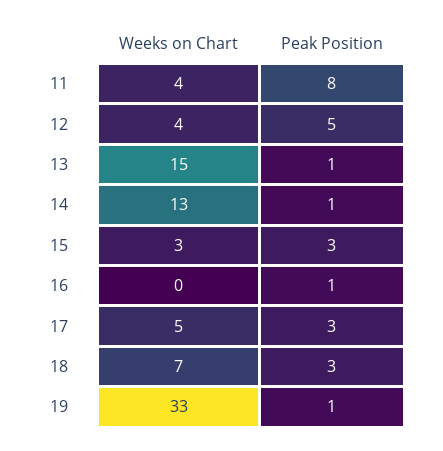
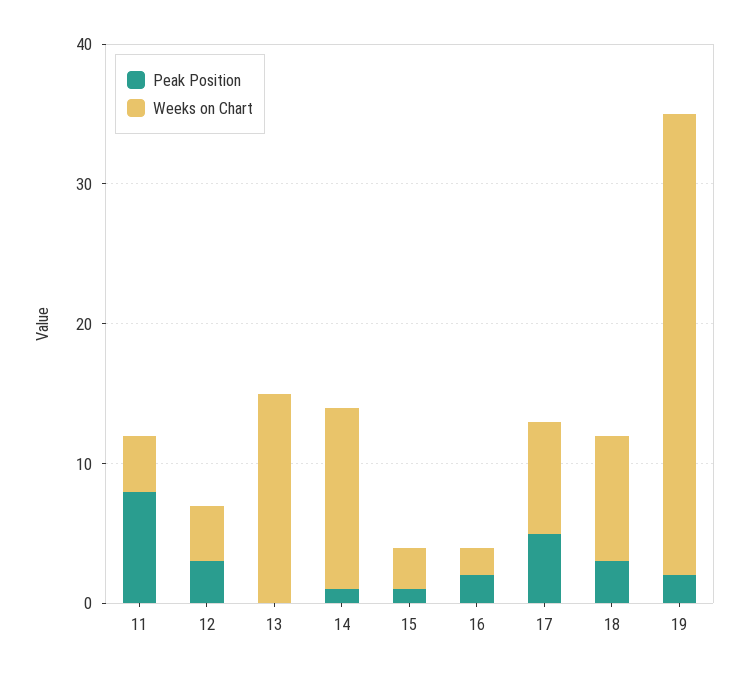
Peak Position, 12: 5 -> 3
Peak Position, 13: 1 -> 0
Peak Position, 15: 3 -> 1
Weeks on Chart, 16: 0 -> 2
Peak Position, 16: 1 -> 2
Weeks on Chart, 17: 5 -> 8
Peak Position, 17: 3 -> 5
Weeks on Chart, 18: 7 -> 9
Peak Position, 19: 1 -> 2

